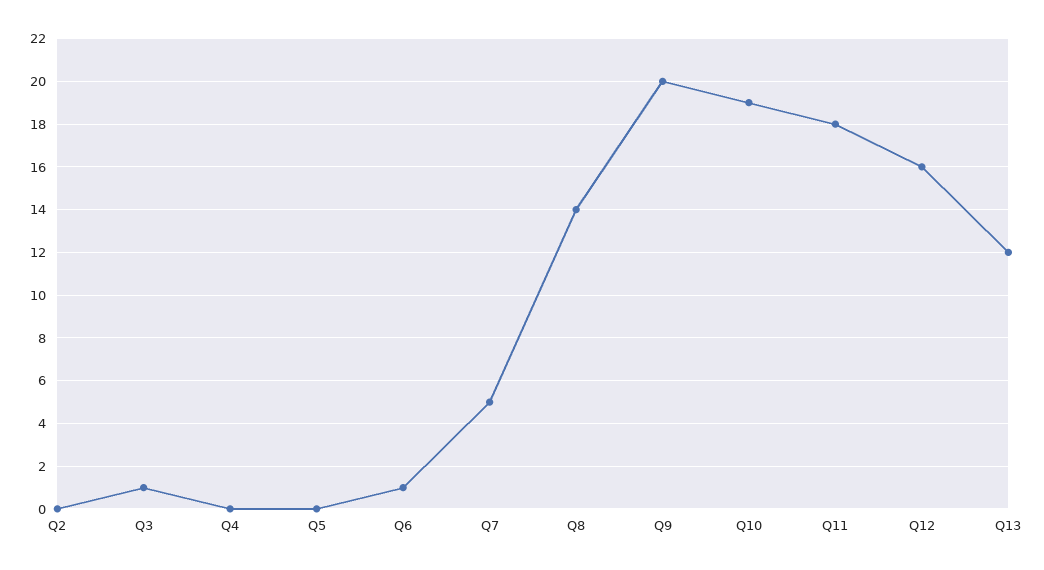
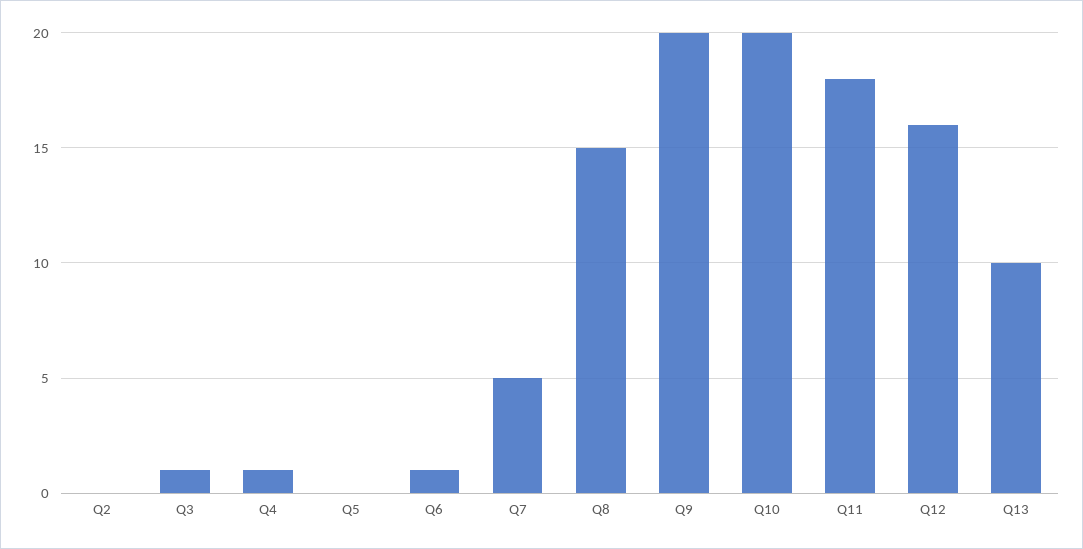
Q4: 0 -> 1
Q8: 14 -> 15
Q10: 19 -> 20
Q13: 12 -> 10

